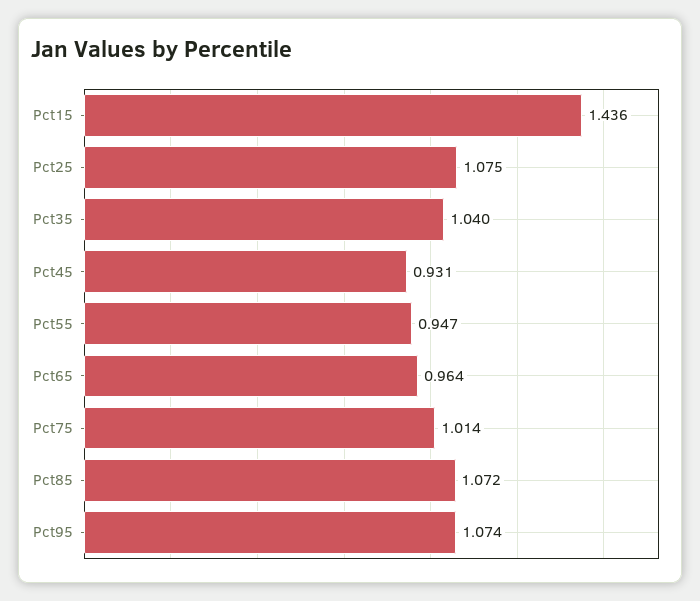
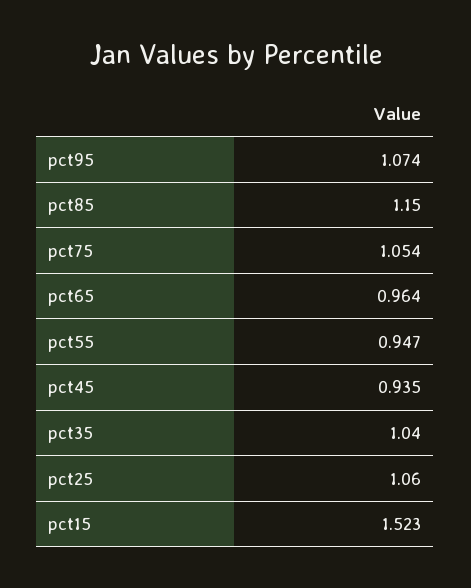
Pct15: 1.436 -> 1.523
Pct25: 1.075 -> 1.06
Pct45: 0.931 -> 0.935
Pct75: 1.014 -> 1.054
Pct85: 1.072 -> 1.15

